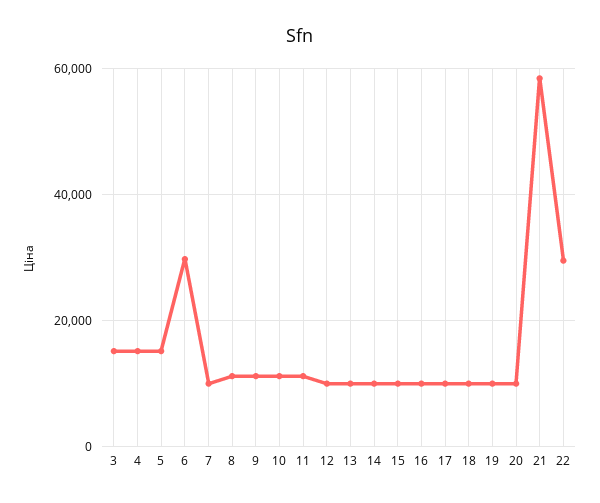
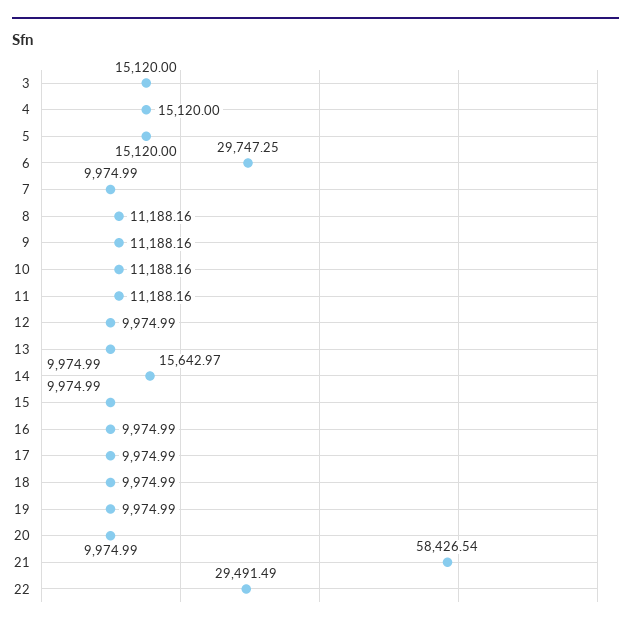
14: 10000 -> 15642.97

